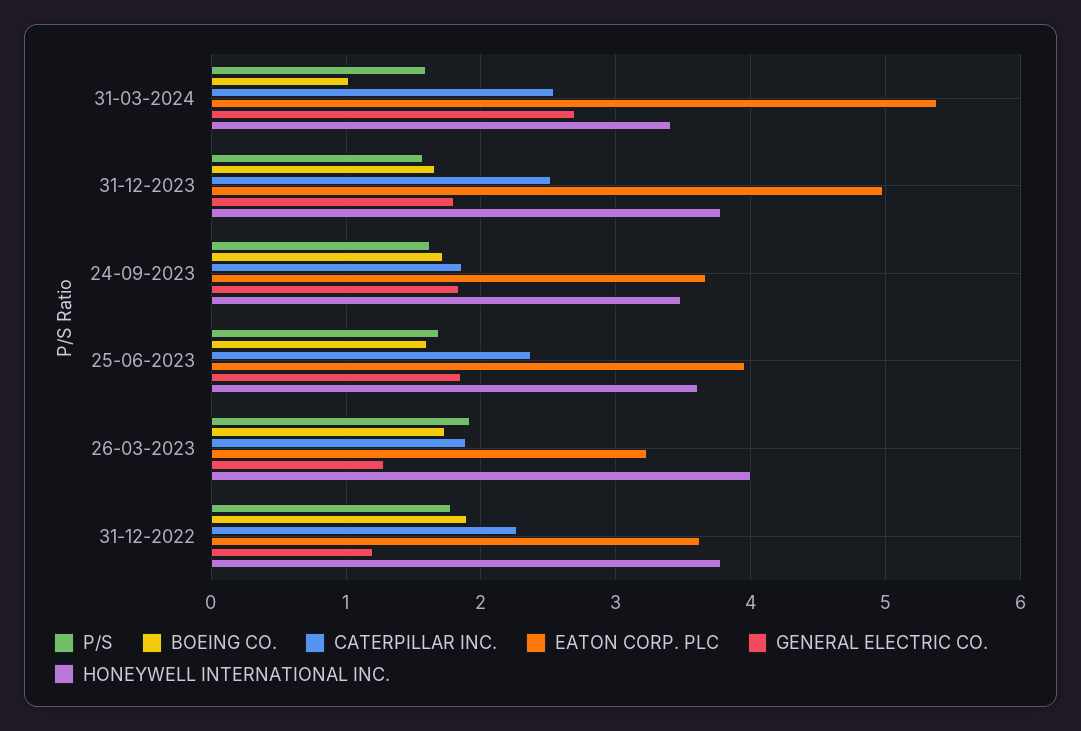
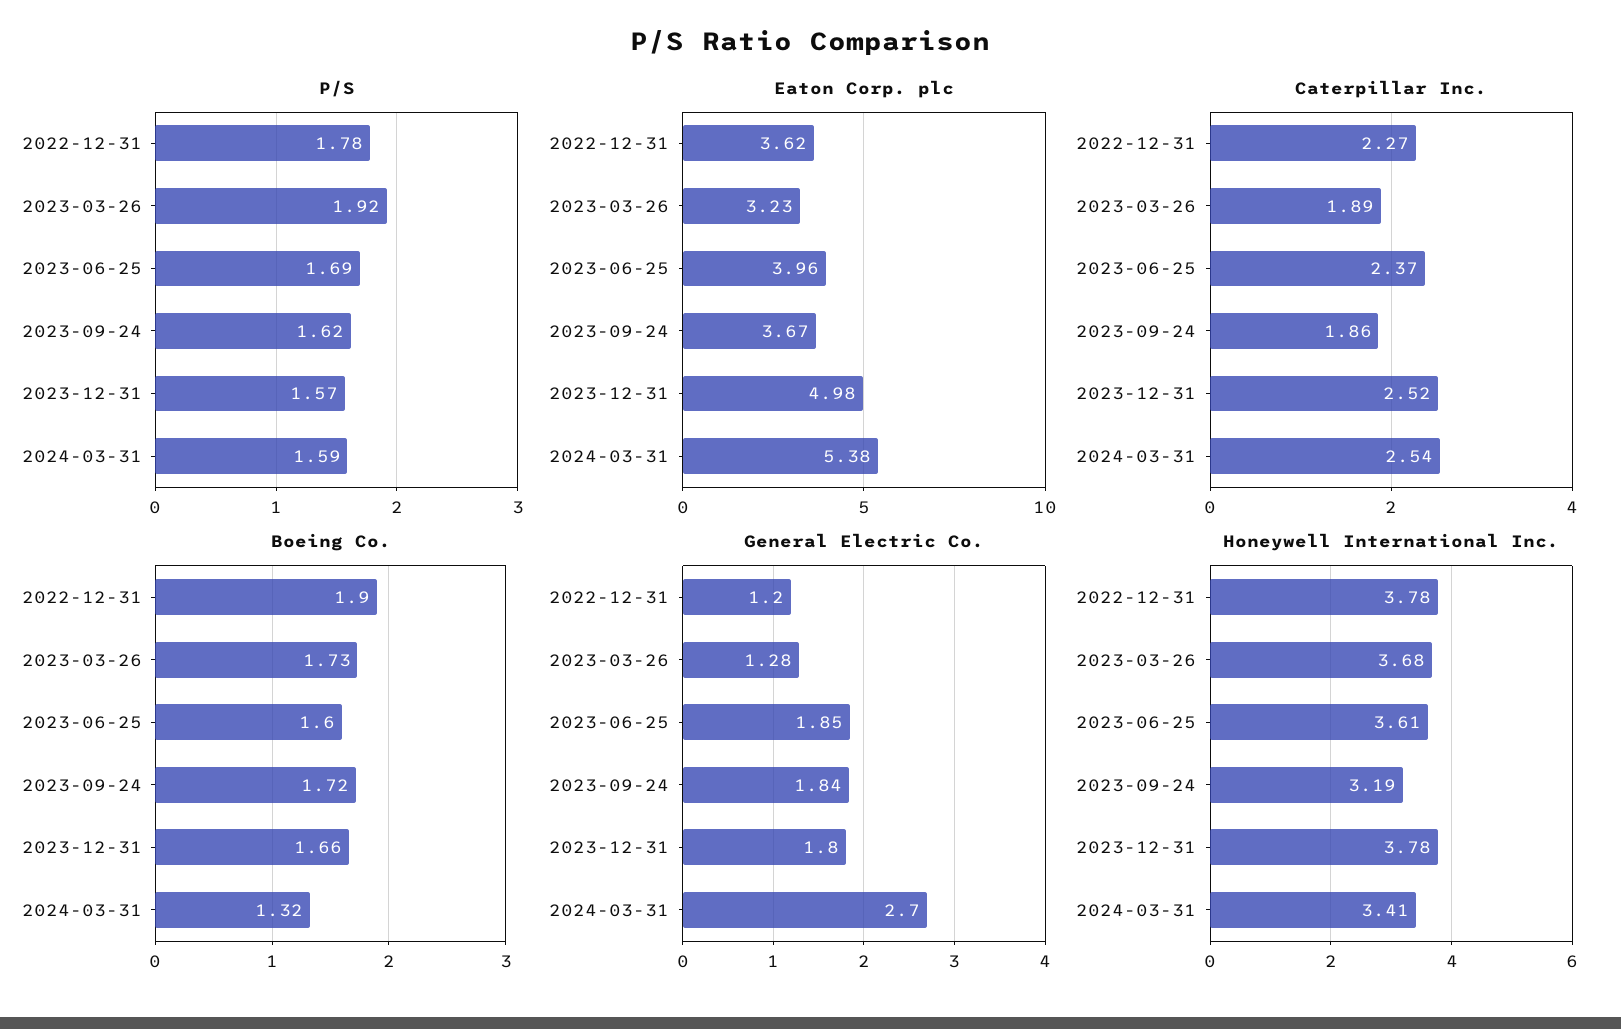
BOEING CO., 31-03-2024: 1 -> 1.32
HONEYWELL INTERNATIONAL INC., 24-09-2023: 3.5 -> 3.19
HONEYWELL INTERNATIONAL INC., 26-03-2023: 4 -> 3.68

